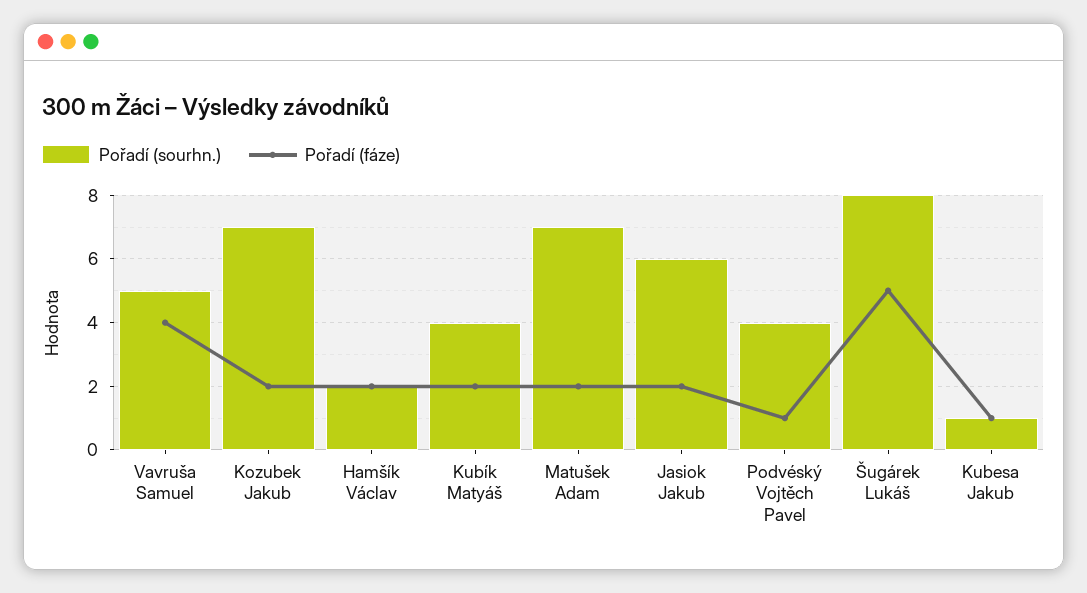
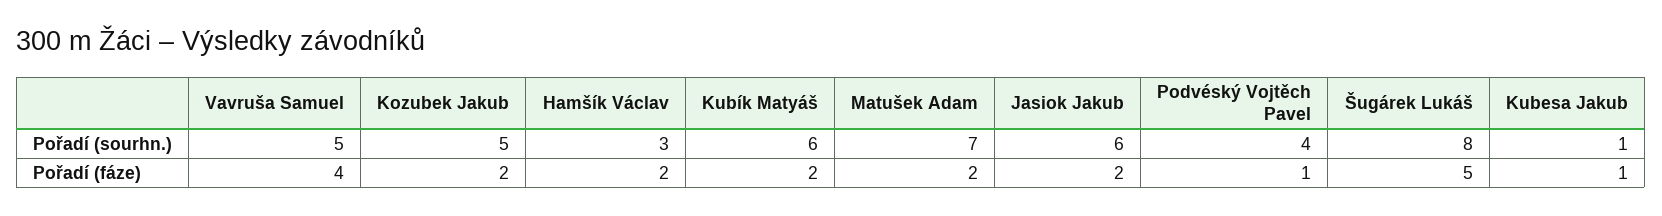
Pořadí (sourhn.), Kozubek Jakub: 7 -> 5
Pořadí (sourhn.), Hamšík Václav: 2 -> 3
Pořadí (sourhn.), Kubík Matyáš: 4 -> 6

